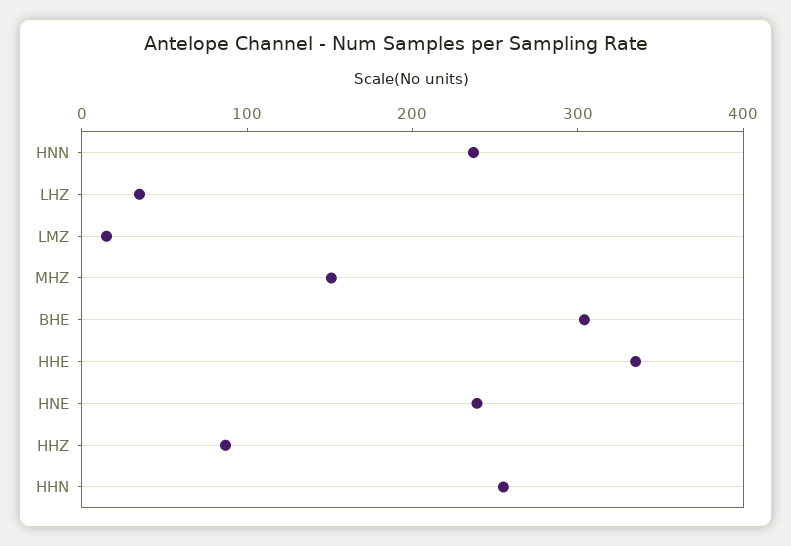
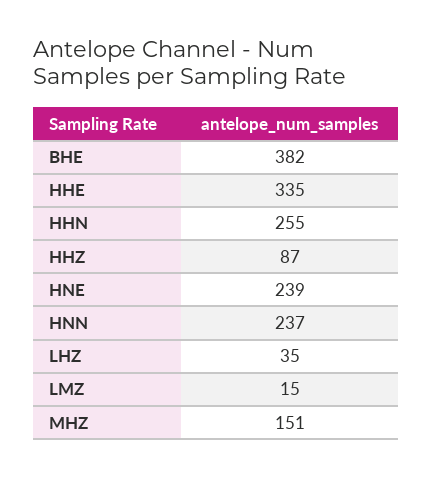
BHE: 300 -> 382

